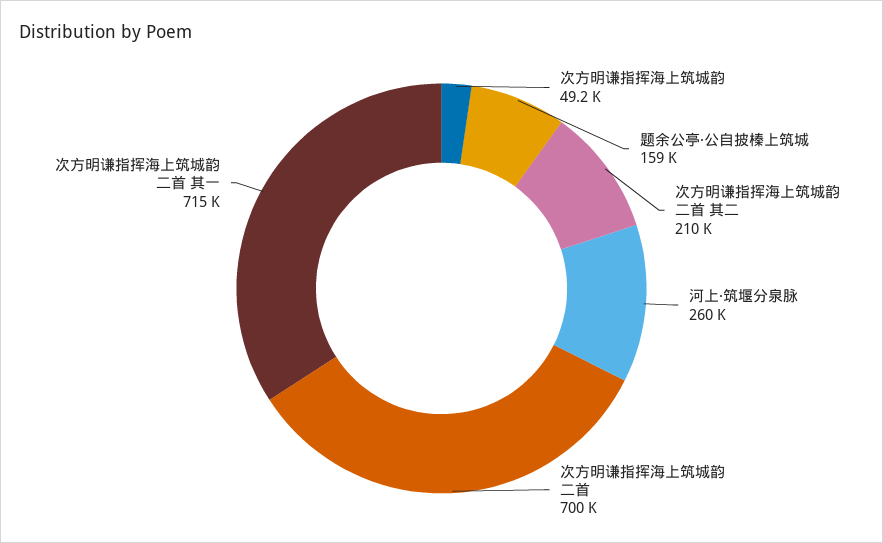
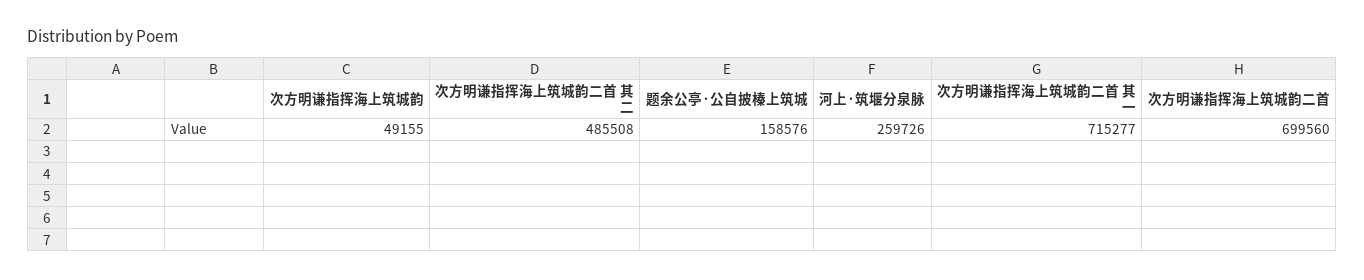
次方明谦指挥海上筑城韵二首 其二: 210000 -> 485508

